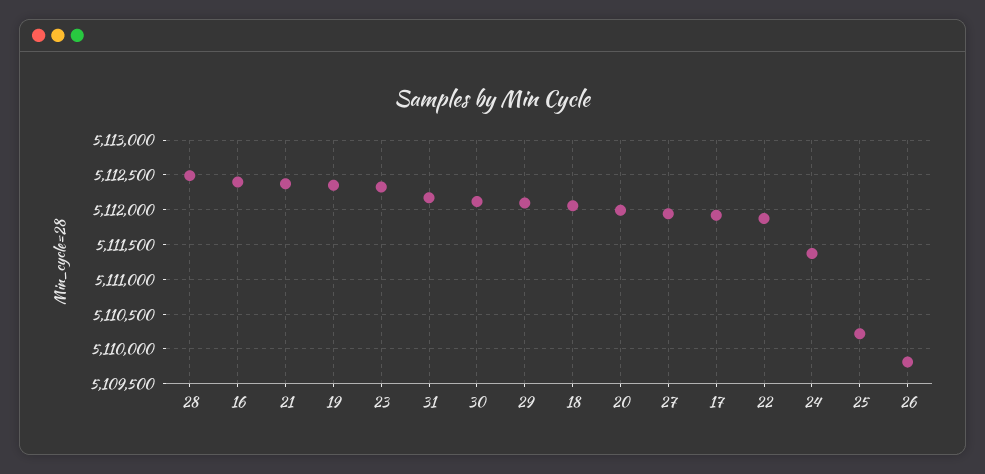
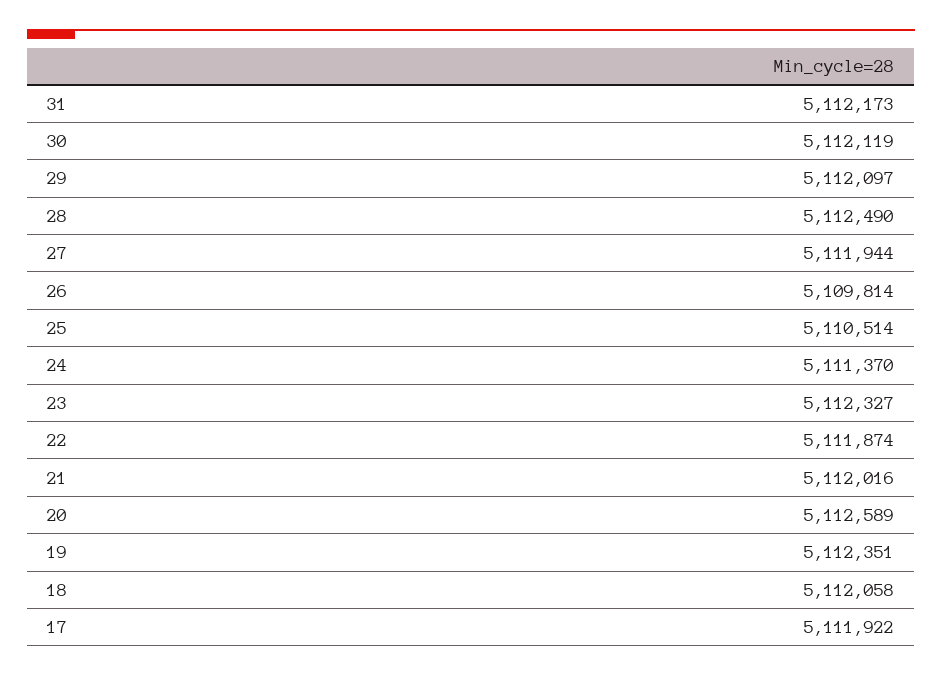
16: 5112400 -> none
21: 5112400 -> 5112016
20: 5112000 -> 5112589
25: 5110200 -> 5110514

